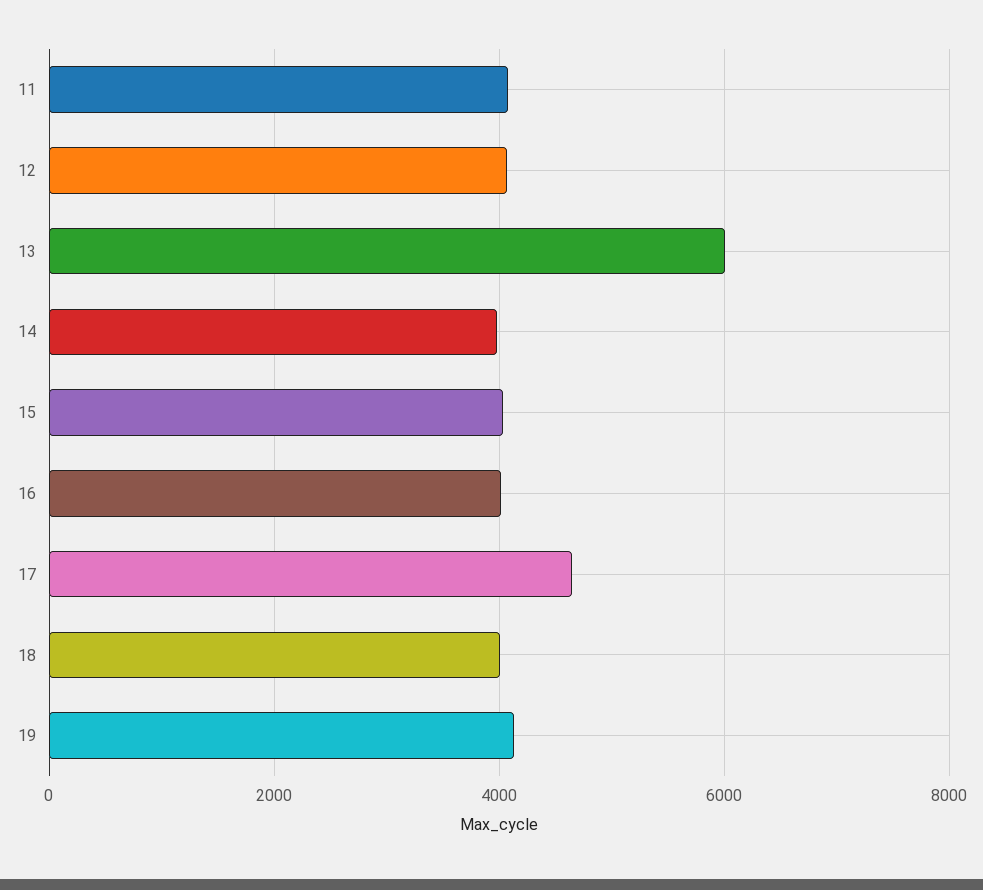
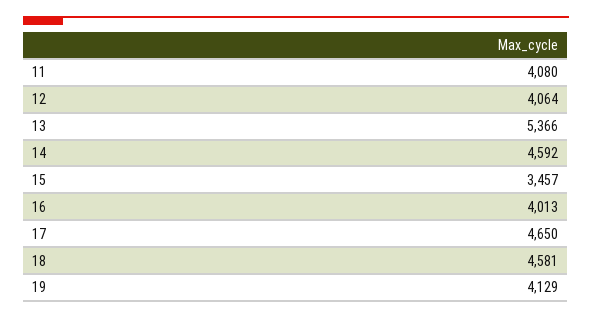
13: 6000 -> 5366
14: 4000 -> 4592
15: 4000 -> 3457
18: 4000 -> 4581

